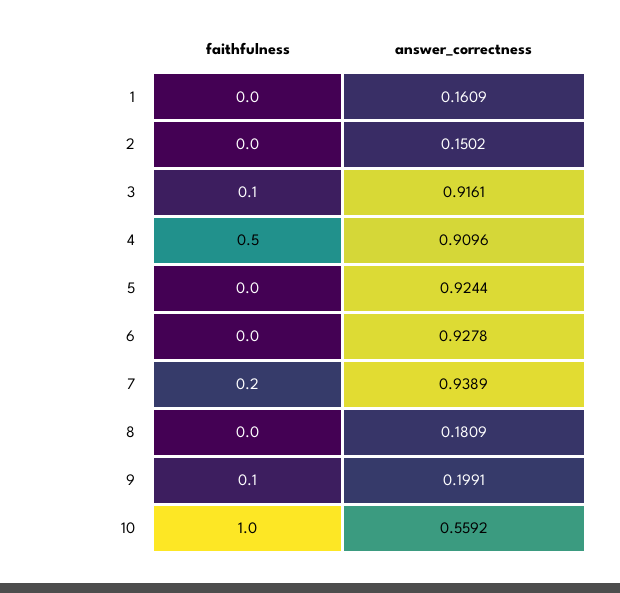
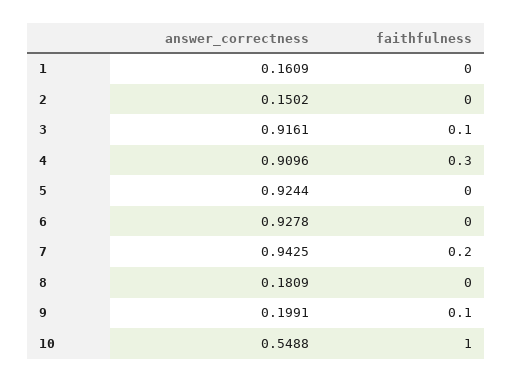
faithfulness, 4: 0.5 -> 0.3
answer_correctness, 7: 0.9389 -> 0.9425
answer_correctness, 10: 0.5592 -> 0.5488

